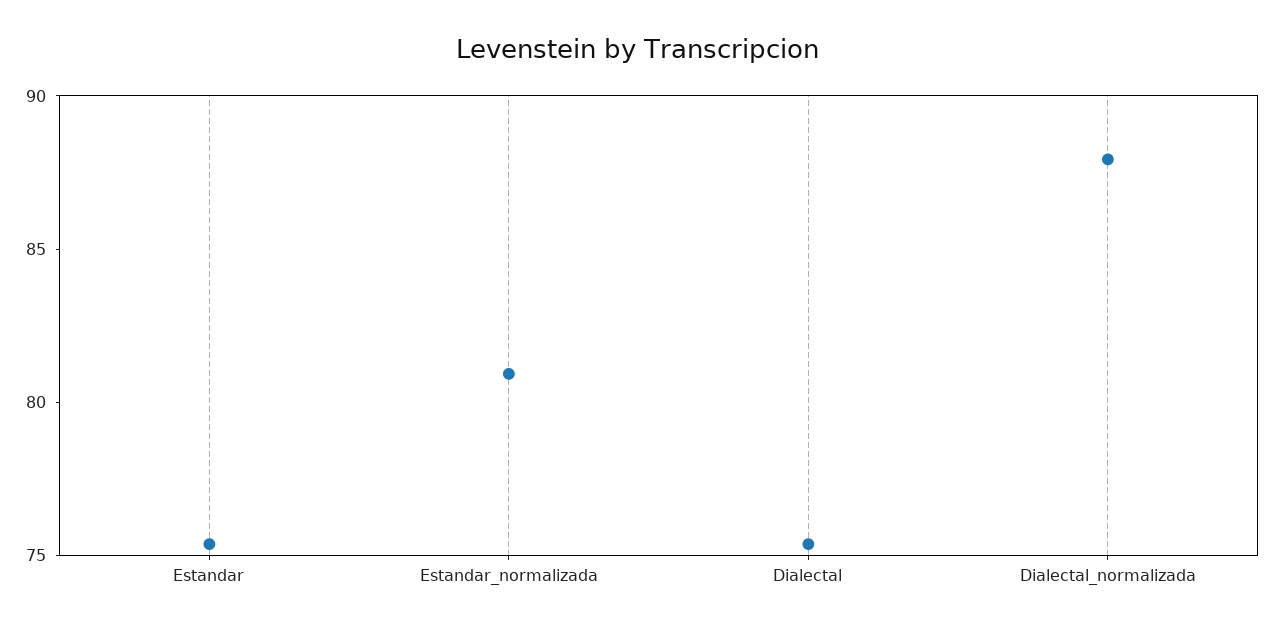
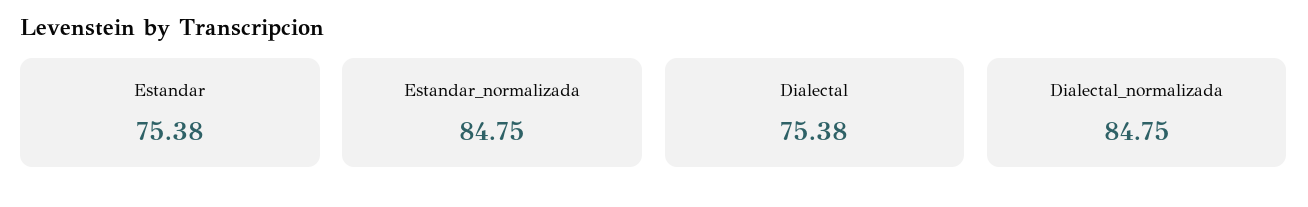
Estandar_normalizada: 81 -> 84.75
Dialectal_normalizada: 88 -> 84.75

